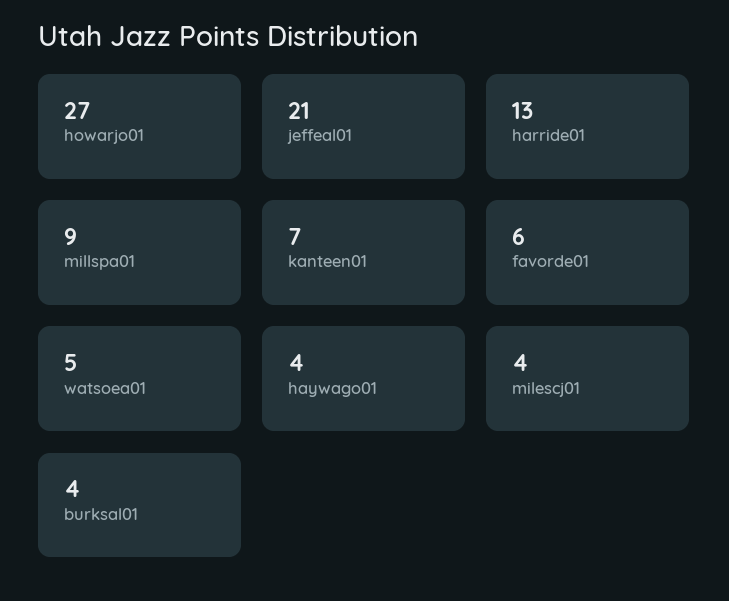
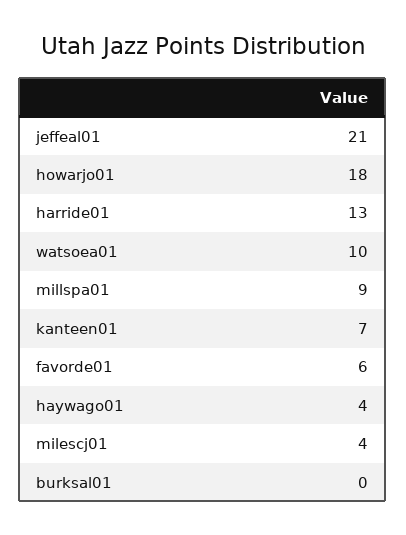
howarjo01: 27 -> 18
watsoea01: 5 -> 10
burksal01: 4 -> 0

